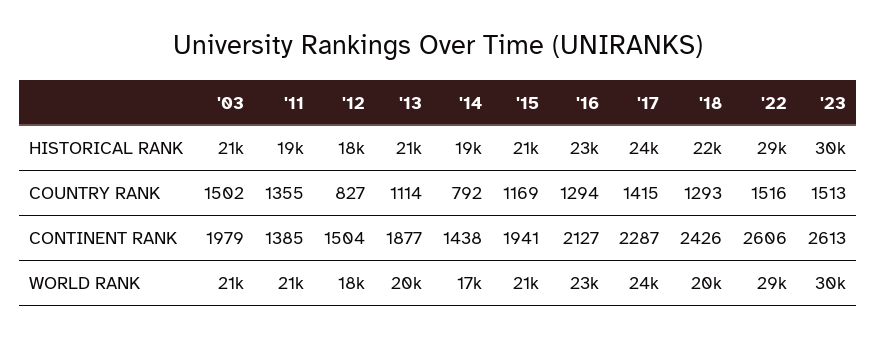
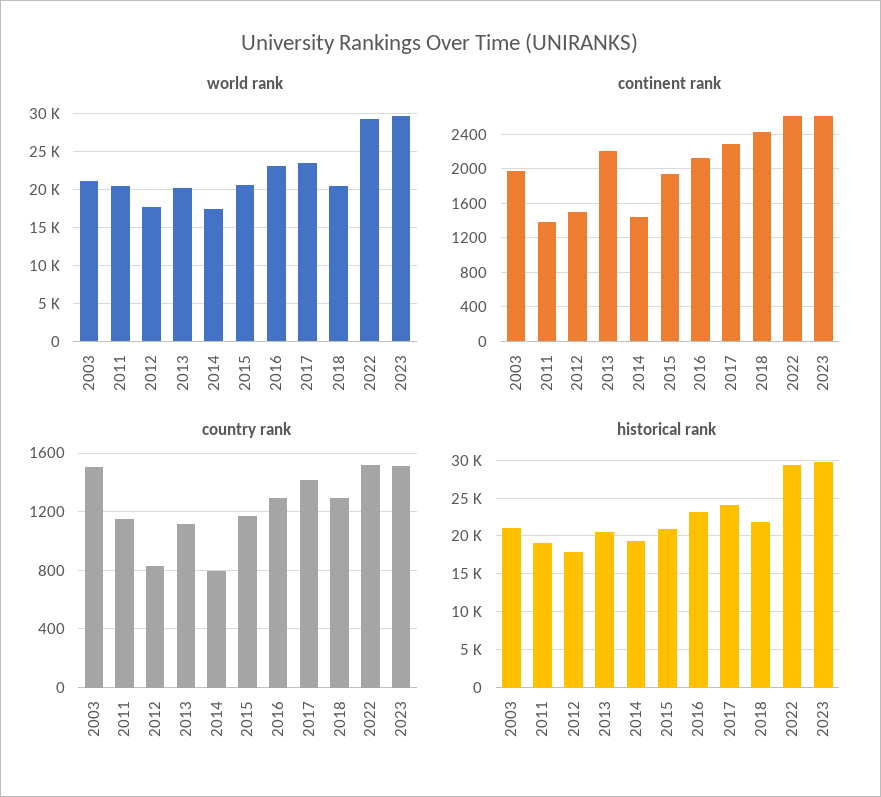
COUNTRY RANK, '11: 1355 -> 1150
CONTINENT RANK, '13: 1877 -> 2200

